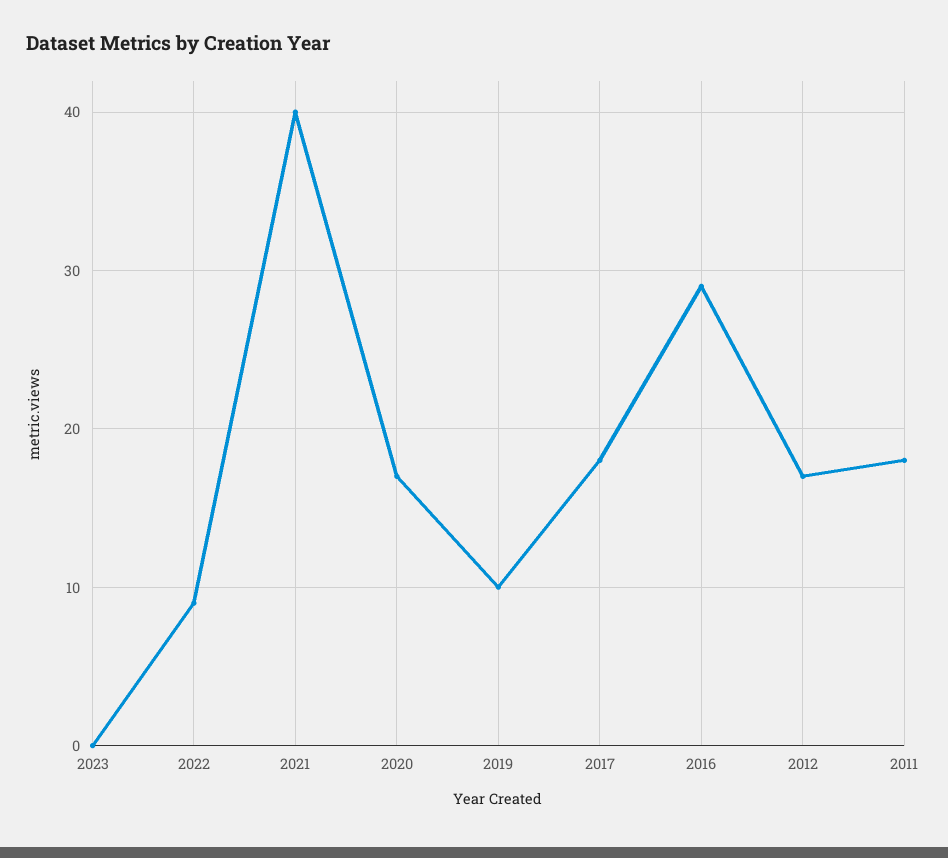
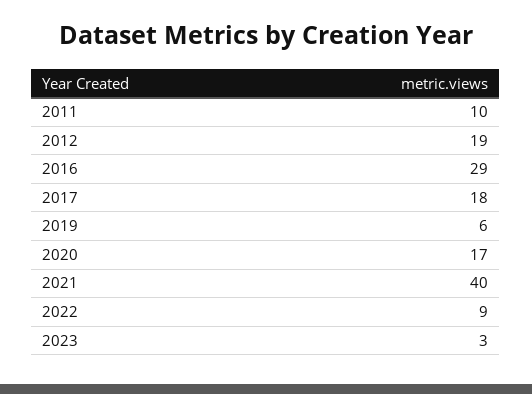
2023: 0 -> 3
2019: 10 -> 6
2012: 17 -> 19
2011: 18 -> 10

